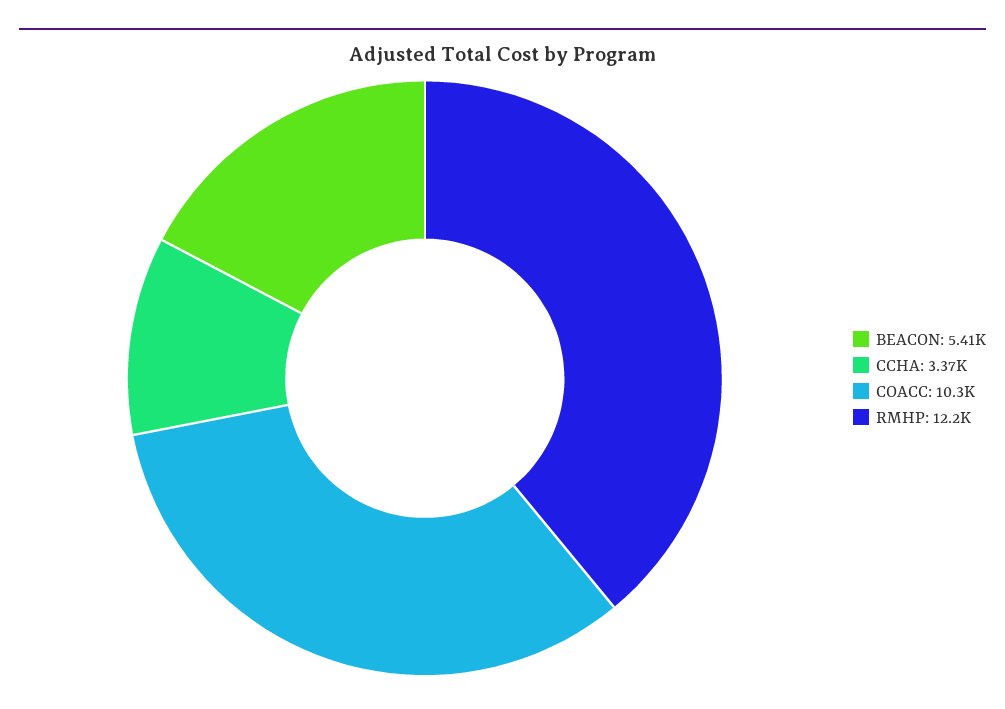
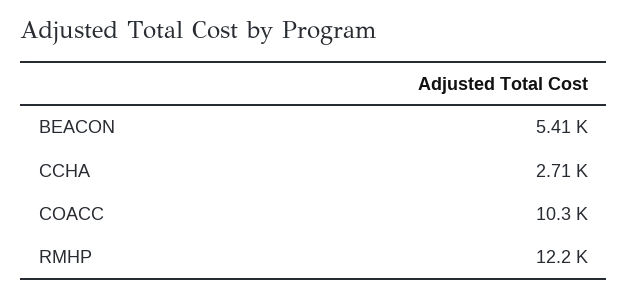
CCHA: 3370 -> 2710

